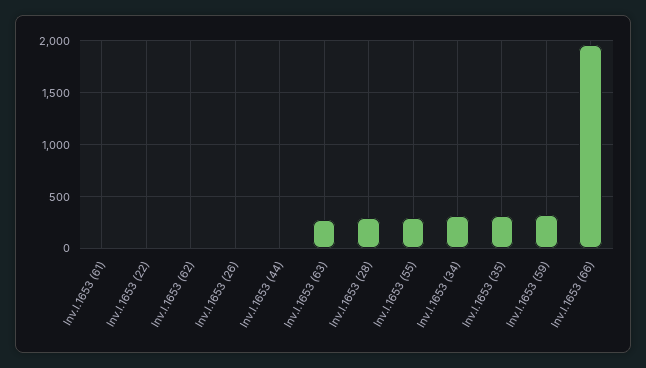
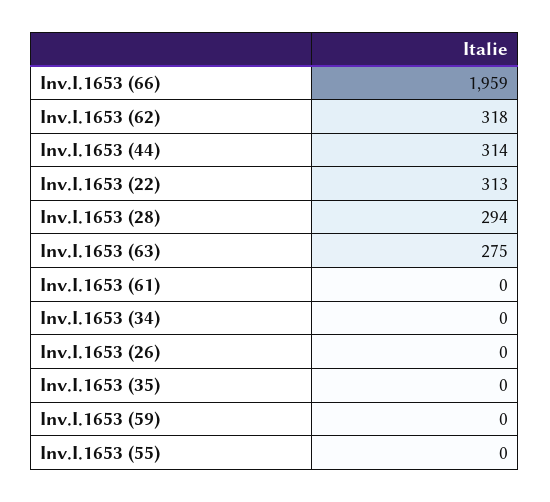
Inv.I.1653 (22): 0 -> 313
Inv.I.1653 (62): 0 -> 318
Inv.I.1653 (44): 0 -> 314
Inv.I.1653 (55): 300 -> 0
Inv.I.1653 (34): 300 -> 0
Inv.I.1653 (35): 300 -> 0
Inv.I.1653 (59): 300 -> 0

